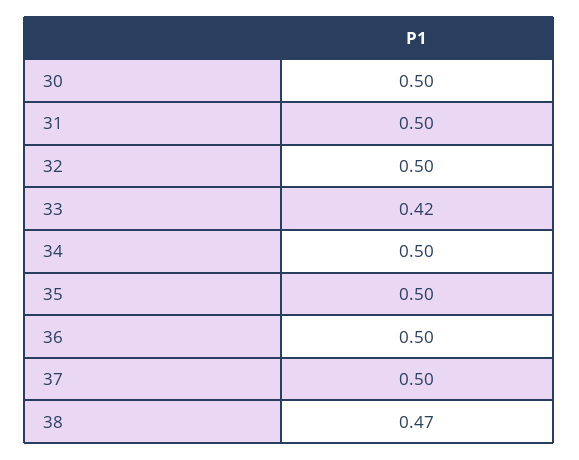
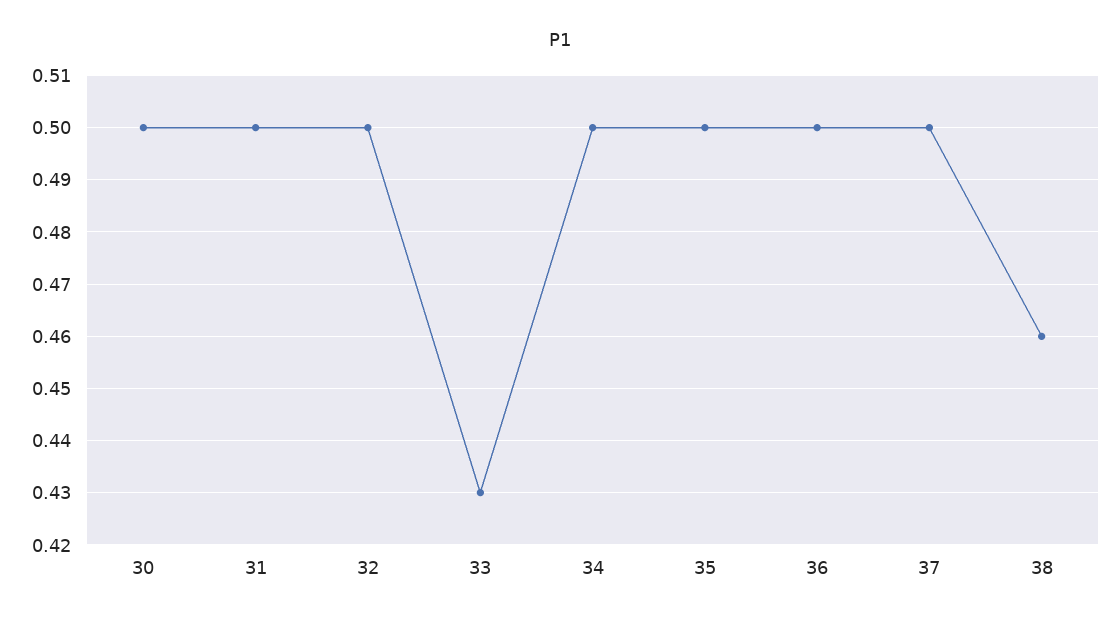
33: 0.42 -> 0.43
38: 0.47 -> 0.46

